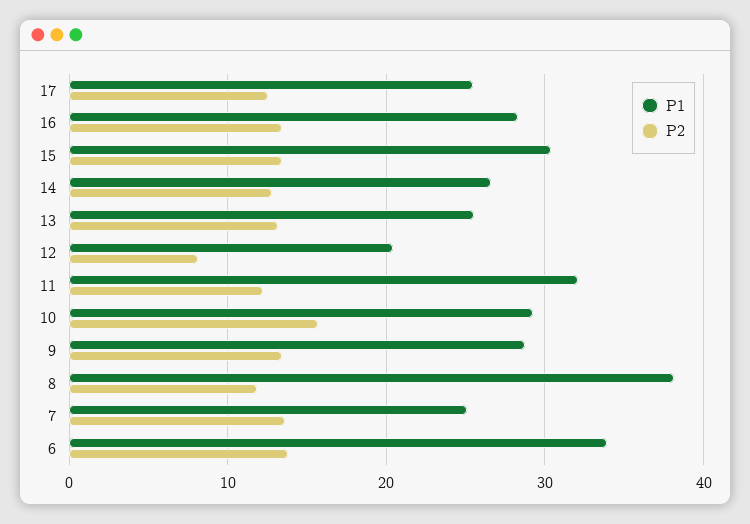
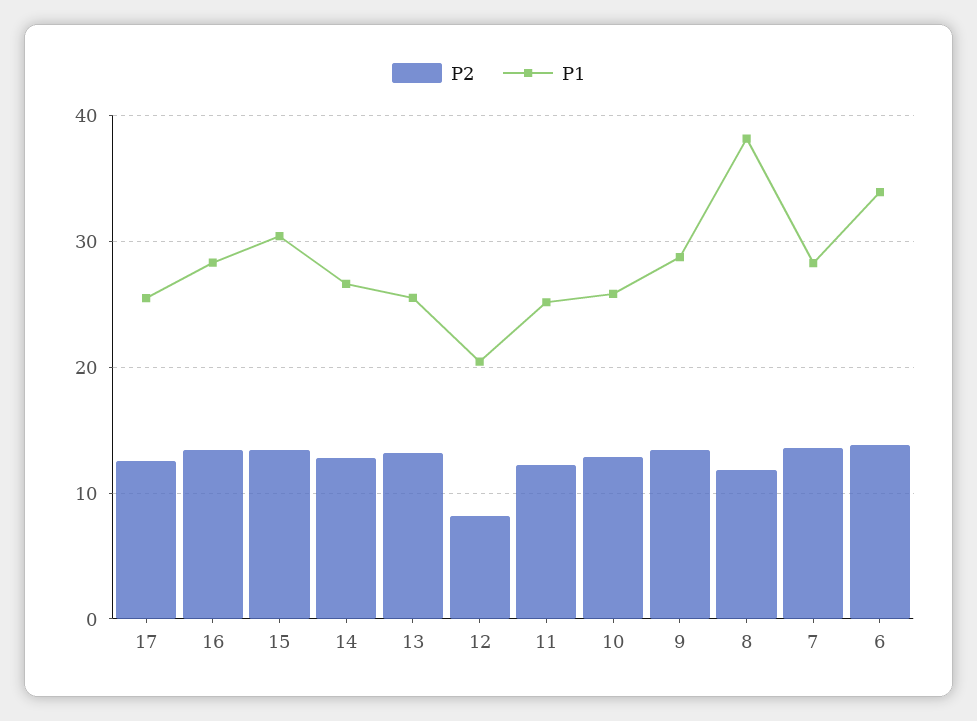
P1, 11: 32 -> 25
P1, 10: 29 -> 26
P2, 10: 16 -> 13
P1, 7: 25 -> 28

